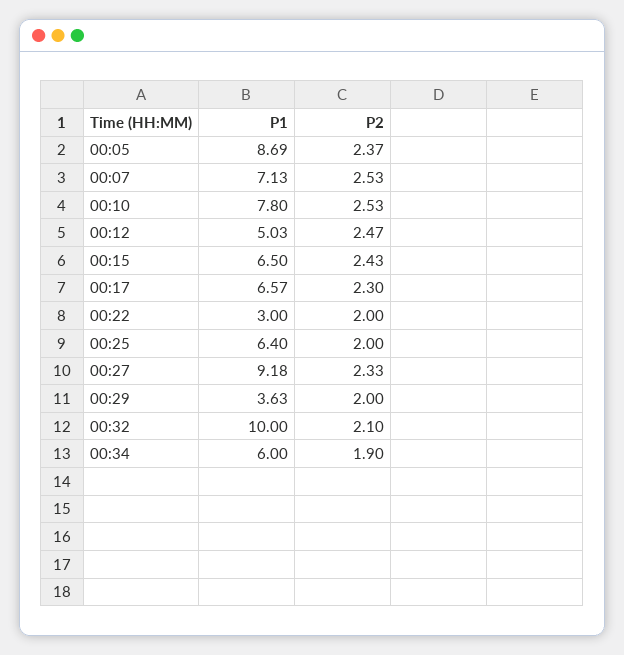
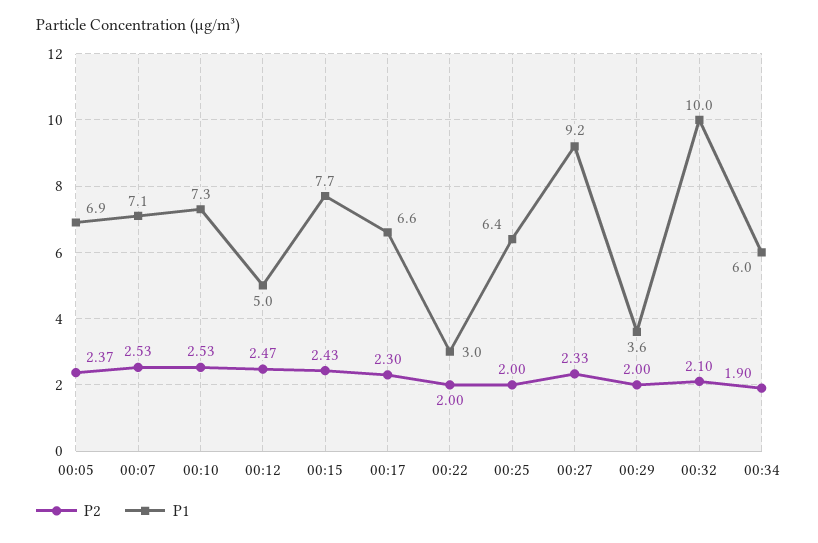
P1, 00:05: 8.69 -> 6.9
P1, 00:10: 7.8 -> 7.3
P1, 00:15: 6.5 -> 7.7

